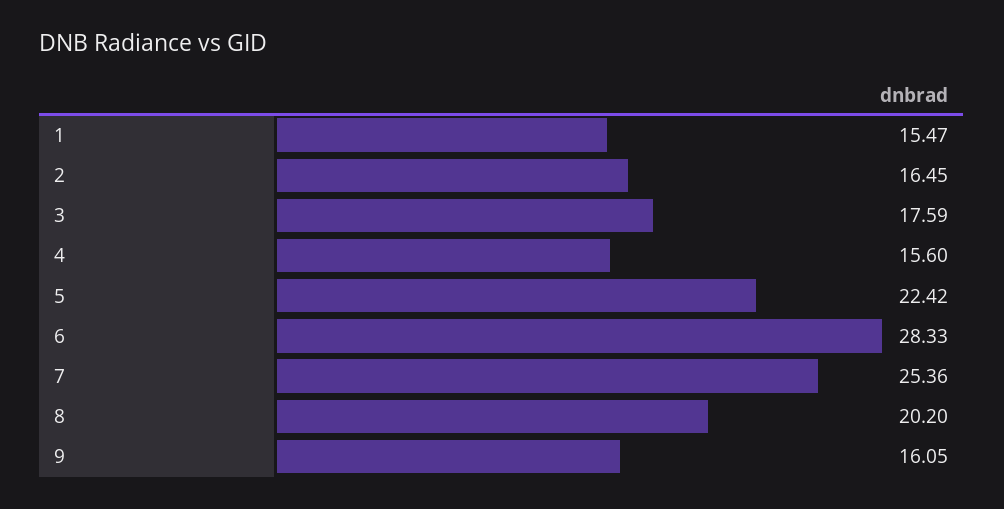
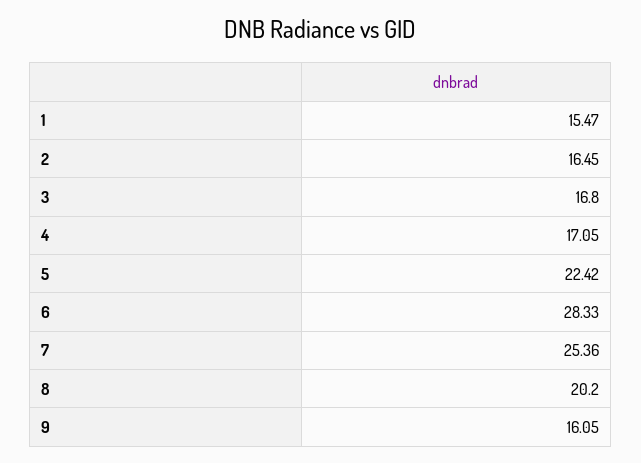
3: 17.59 -> 16.8
4: 15.6 -> 17.05

